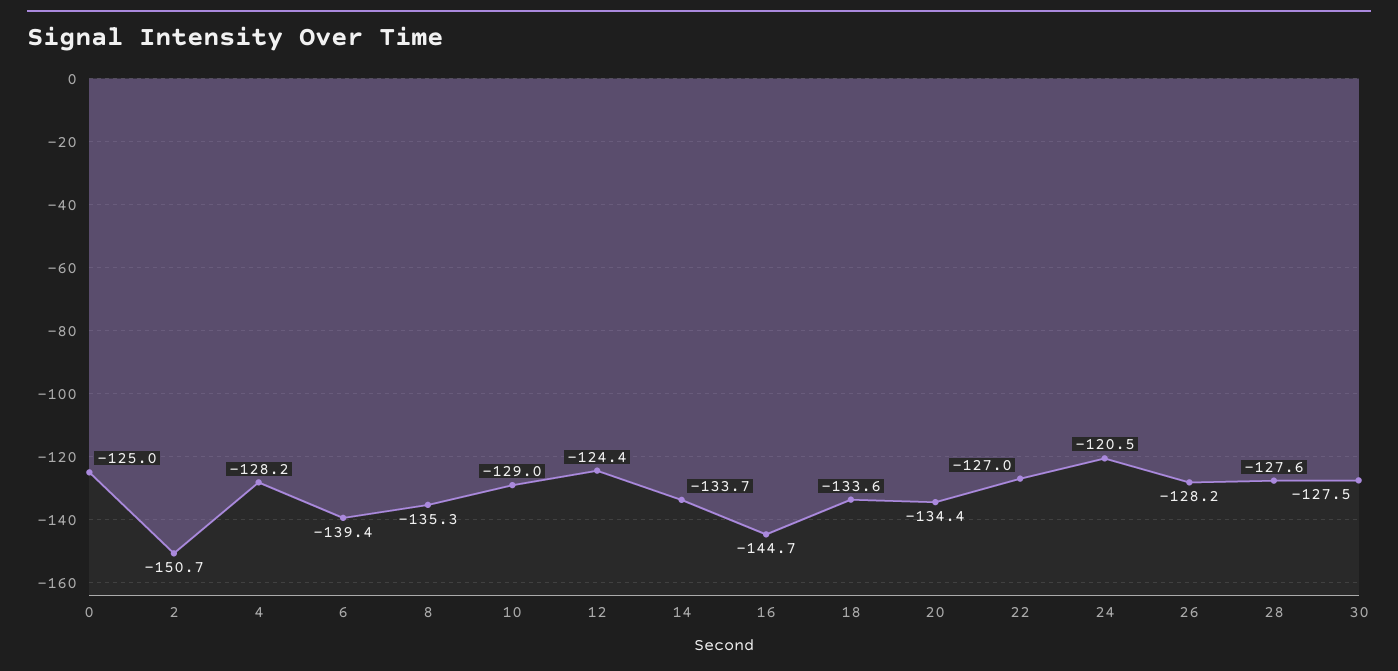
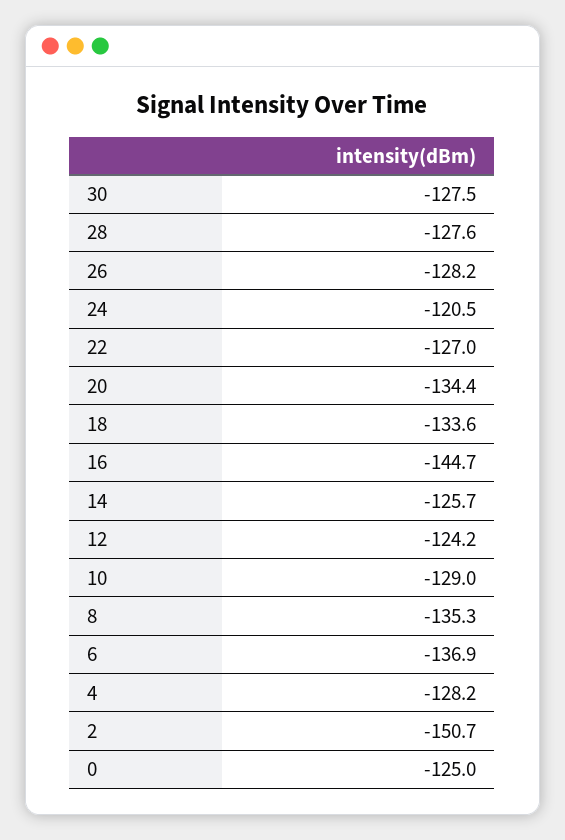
6: -139.4 -> -136.9
12: -124.4 -> -124.2
14: -133.7 -> -125.7

